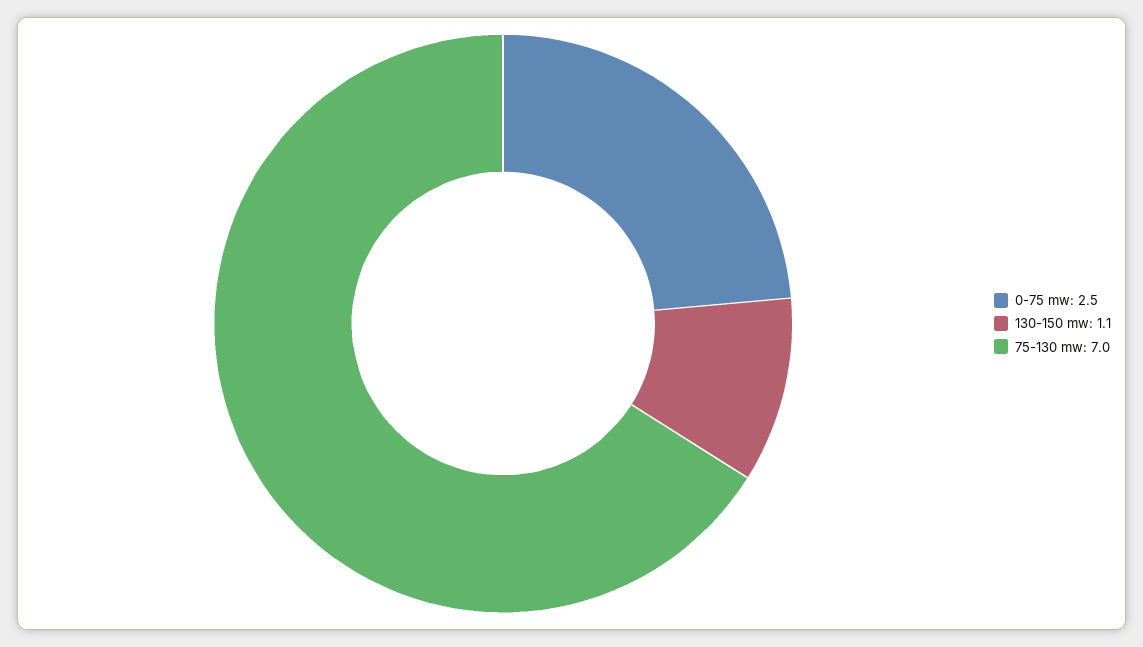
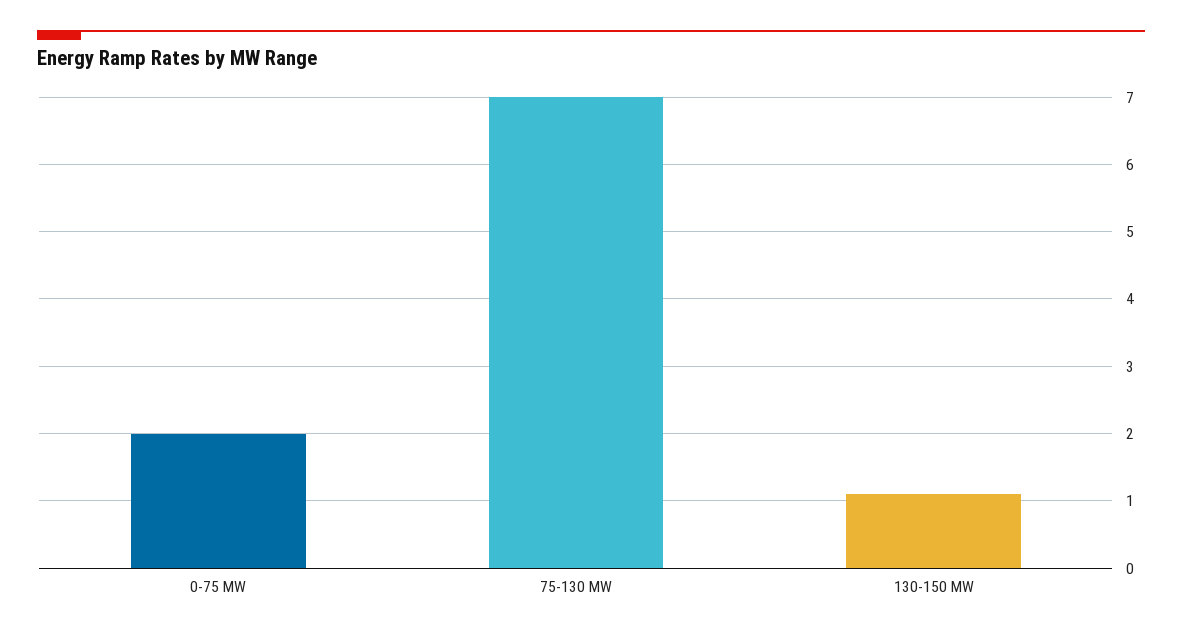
0-75 mw: 2.5 -> 2

